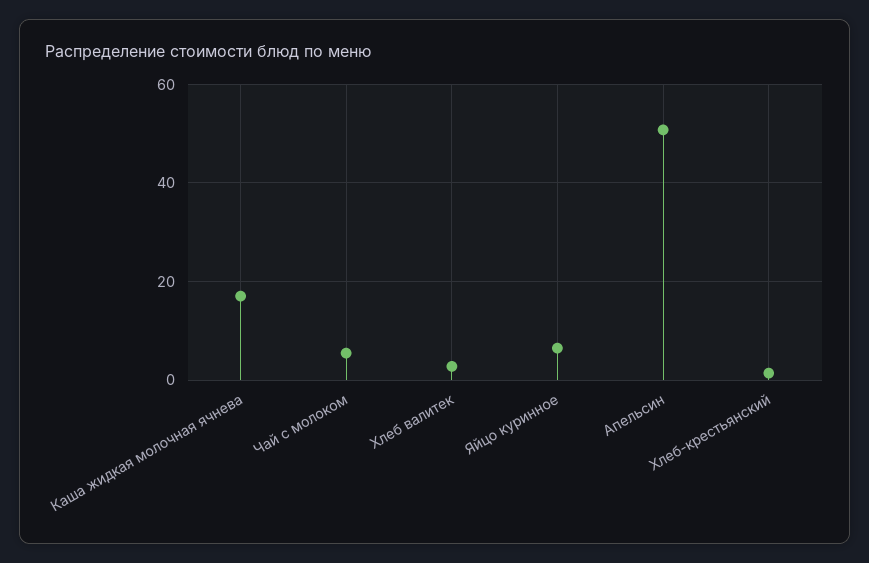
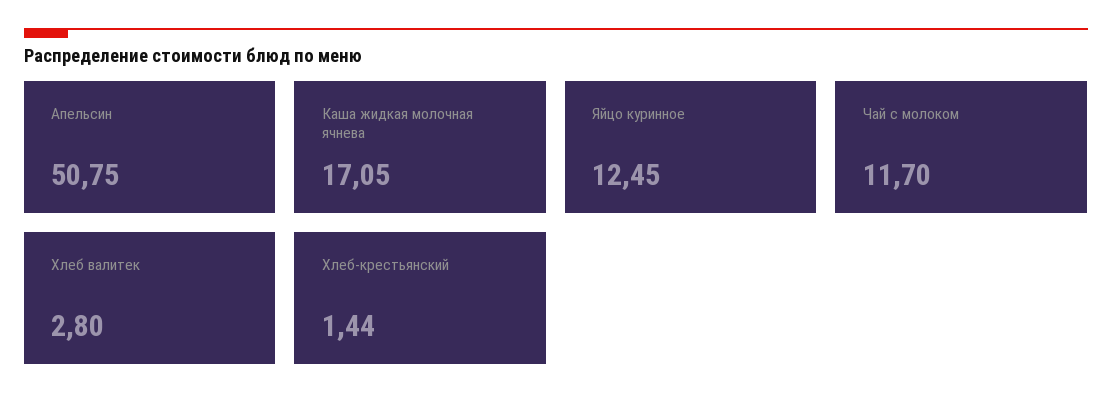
Чай с молоком: 6 -> 11.7
Яйцо куринное: 6 -> 12.45

